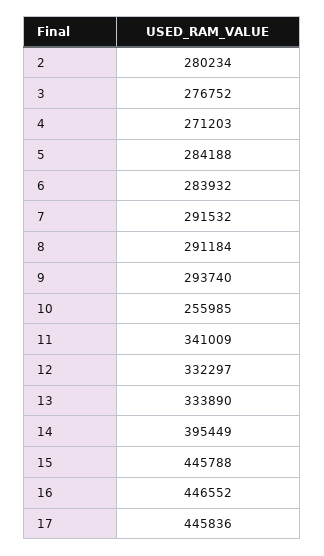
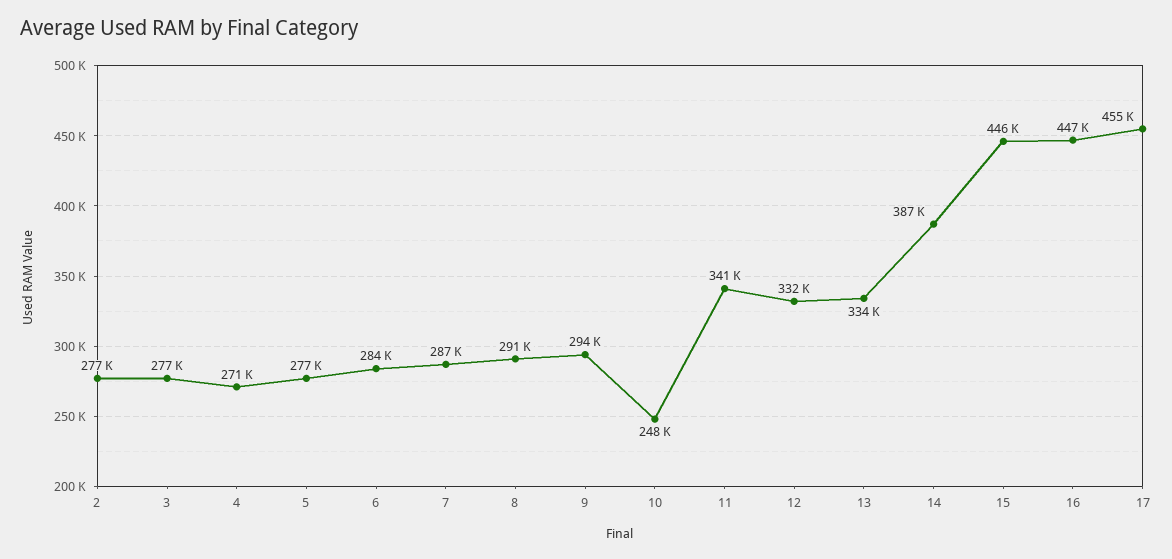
2: 280234 -> 277000
5: 284188 -> 277000
7: 291532 -> 287000
10: 255985 -> 248000
14: 395449 -> 387000
17: 445836 -> 455000

